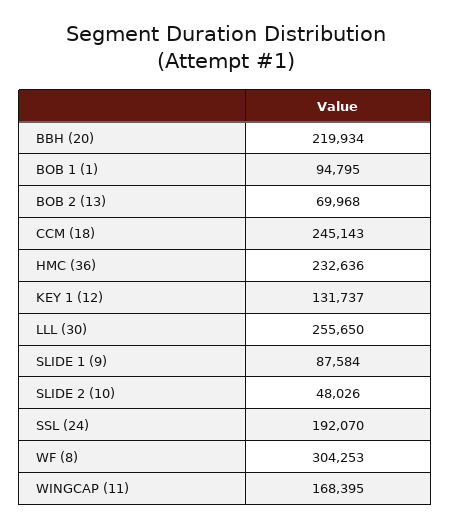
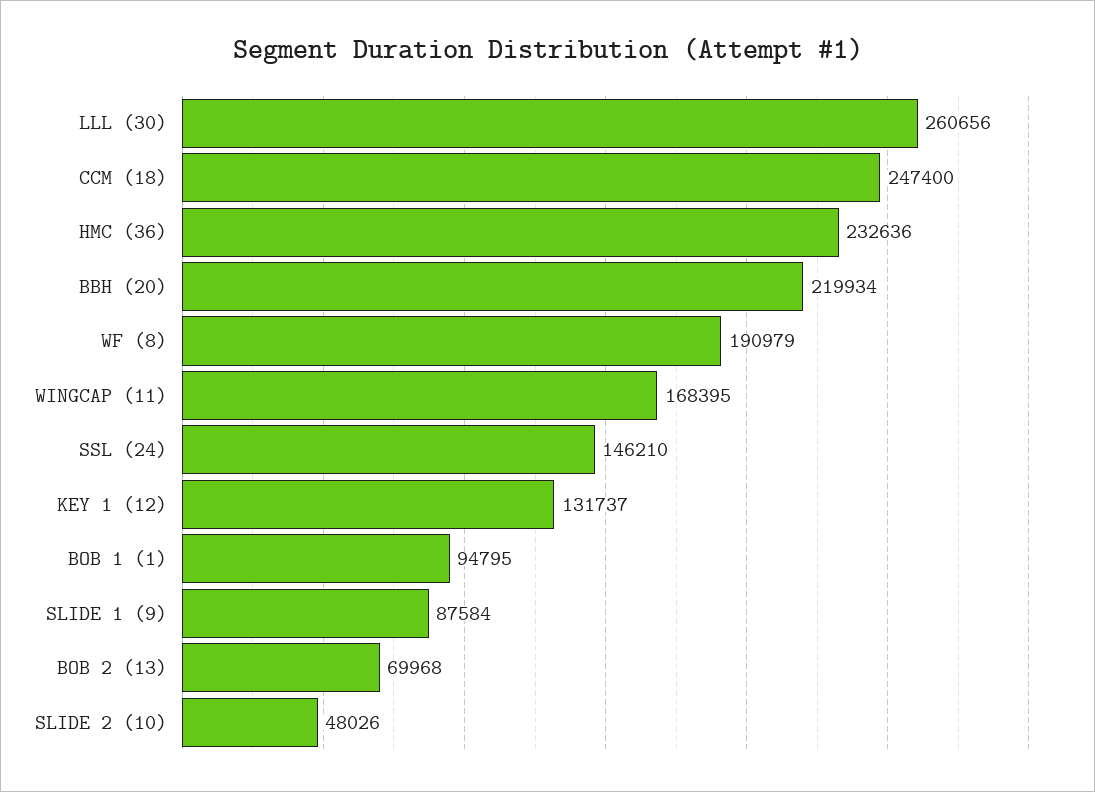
CCM (18): 245143 -> 247400
LLL (30): 255650 -> 260656
SSL (24): 192070 -> 146210
WF (8): 304253 -> 190979

